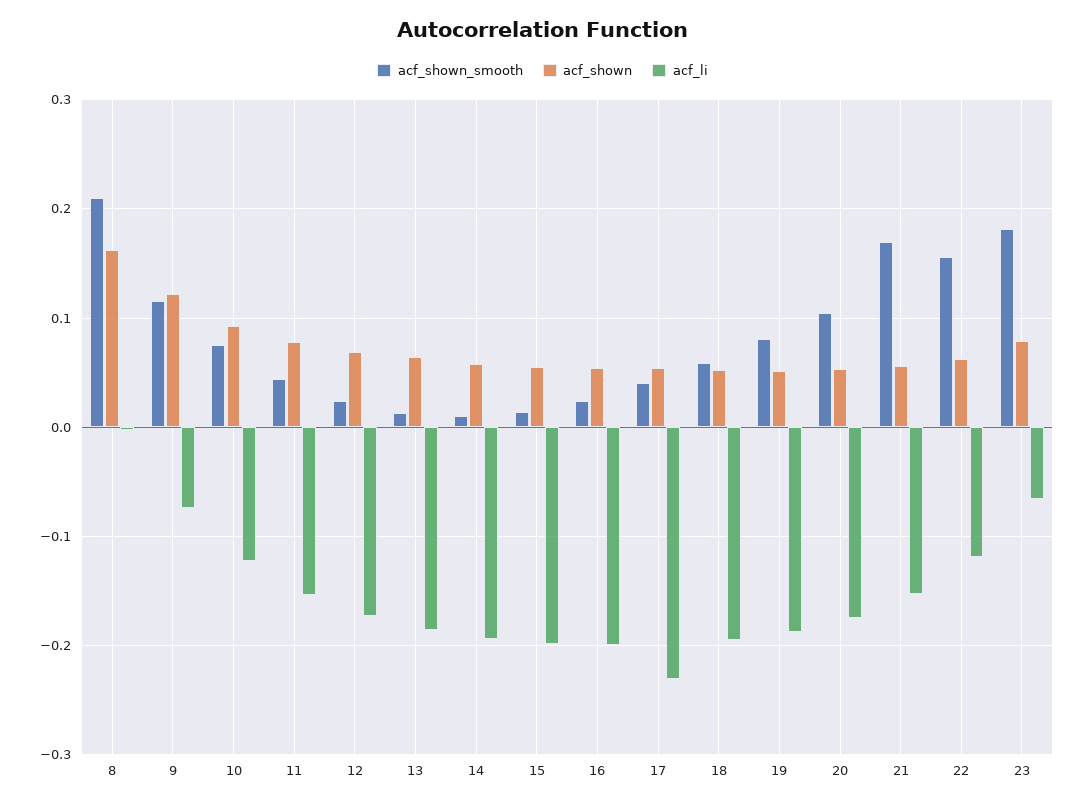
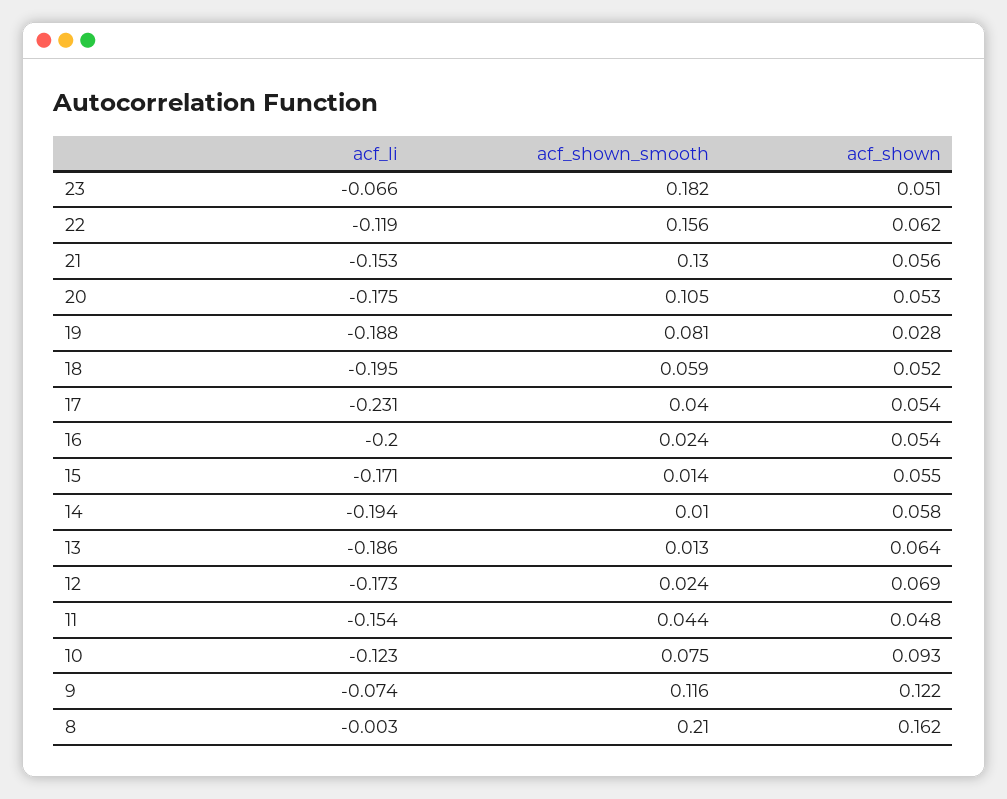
acf_shown, 11: 0.08 -> 0.048
acf_li, 15: -0.2 -> -0.171
acf_shown, 19: 0.05 -> 0.028
acf_shown_smooth, 21: 0.17 -> 0.13
acf_shown, 23: 0.08 -> 0.051

